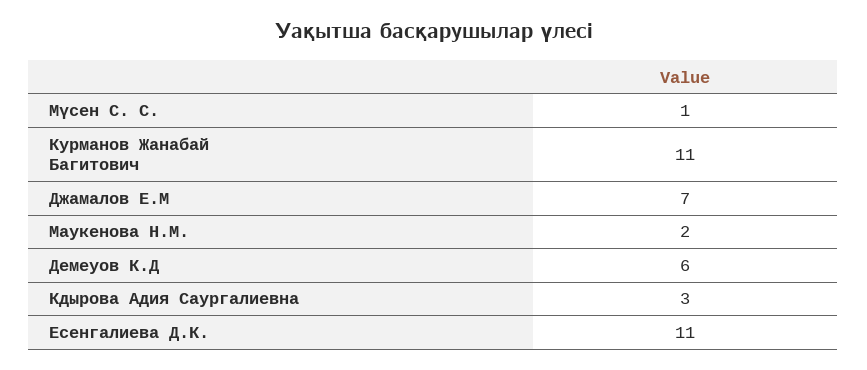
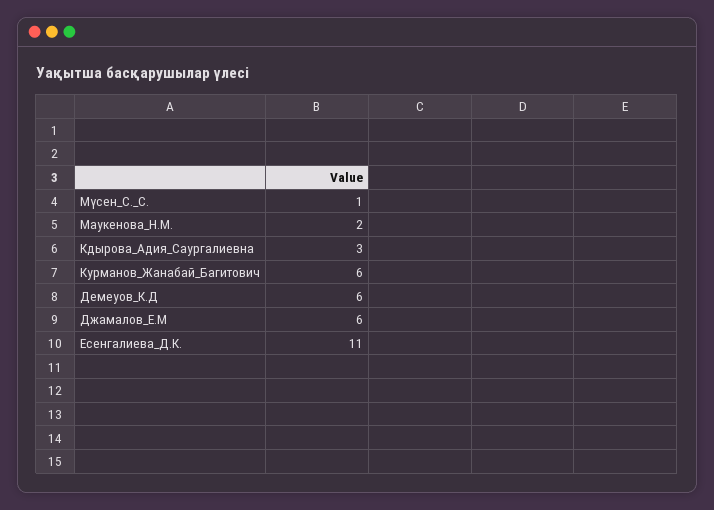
Курманов Жанабай Багитович: 11 -> 6
Джамалов Е.М: 7 -> 6

